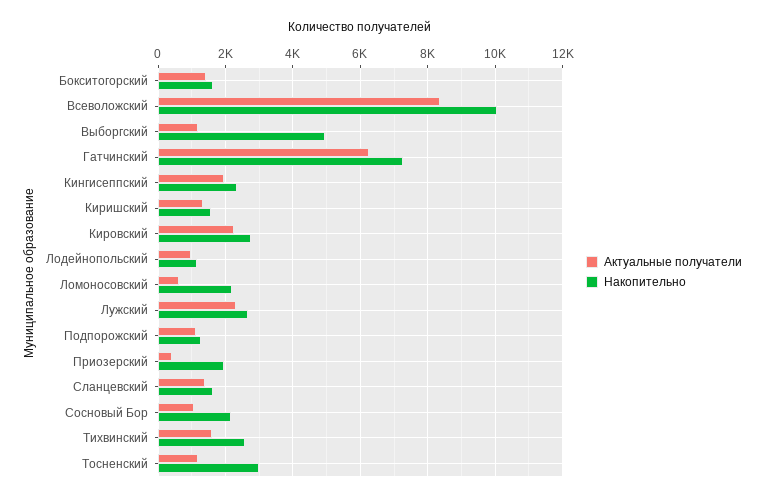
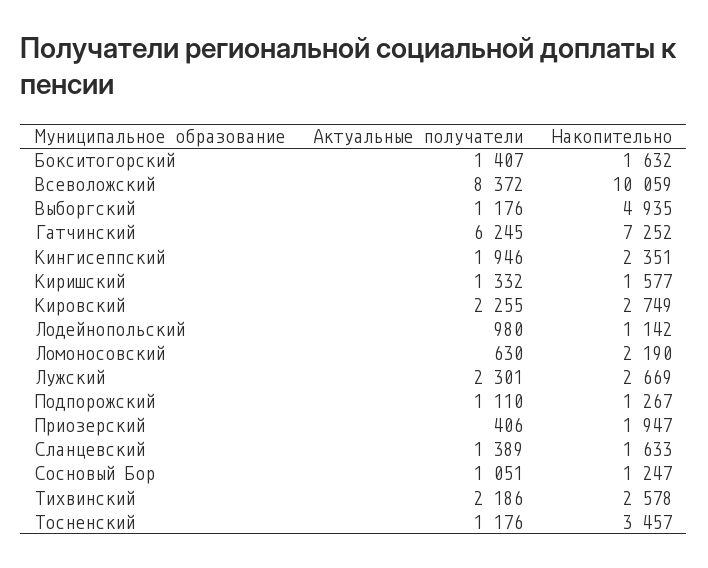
Накопительно, Сосновый Бор: 2200 -> 1247
Актуальные получатели, Тихвинский: 1600 -> 2186
Накопительно, Тосненский: 3000 -> 3457

